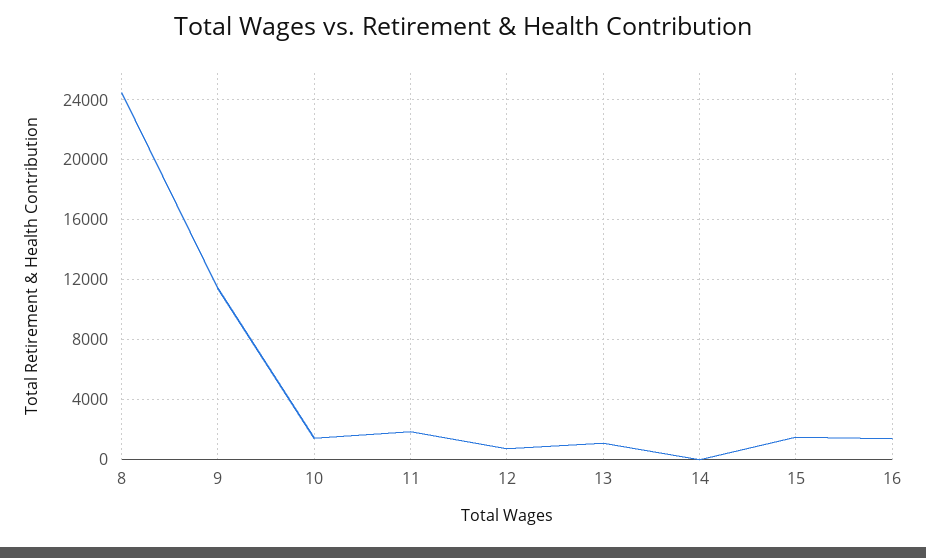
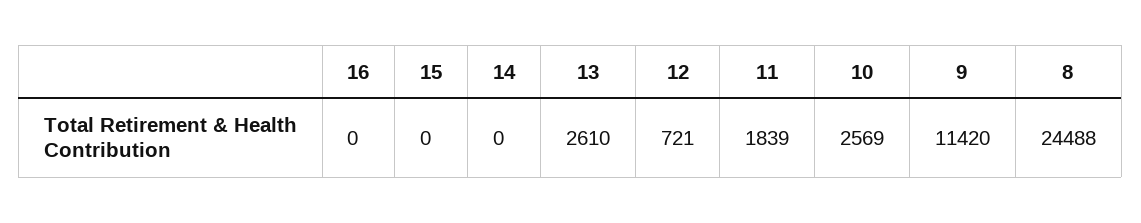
10: 1500 -> 2569
13: 1000 -> 2610
15: 1500 -> 0
16: 1500 -> 0

